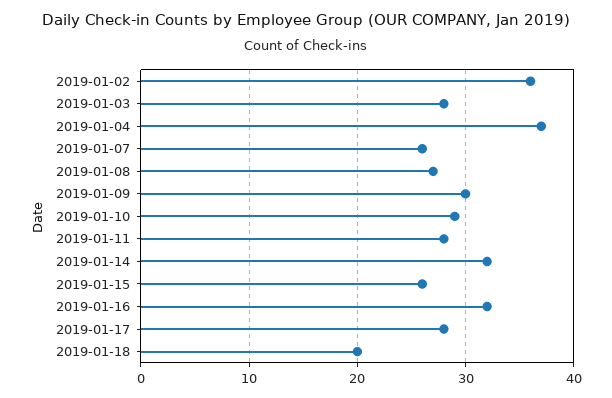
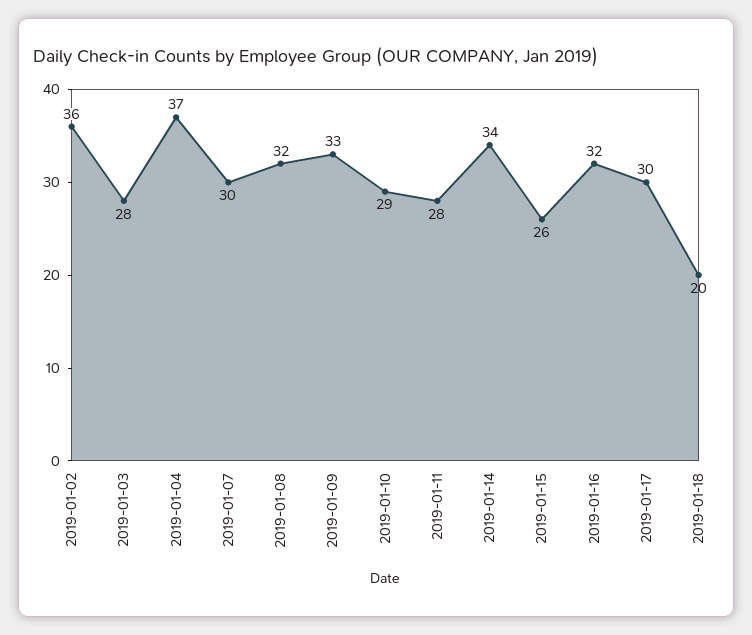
2019-01-07: 26 -> 30
2019-01-08: 27 -> 32
2019-01-09: 30 -> 33
2019-01-14: 32 -> 34
2019-01-17: 28 -> 30

